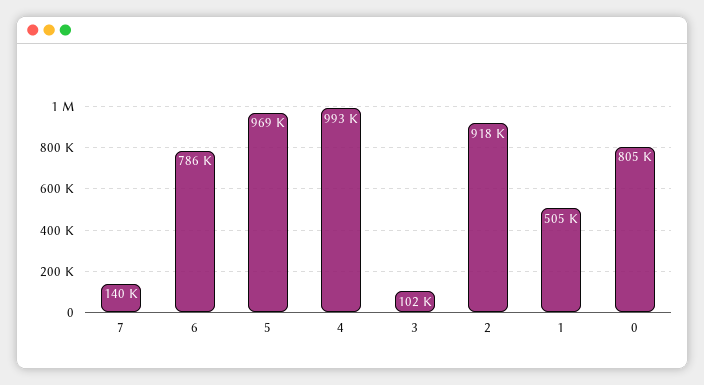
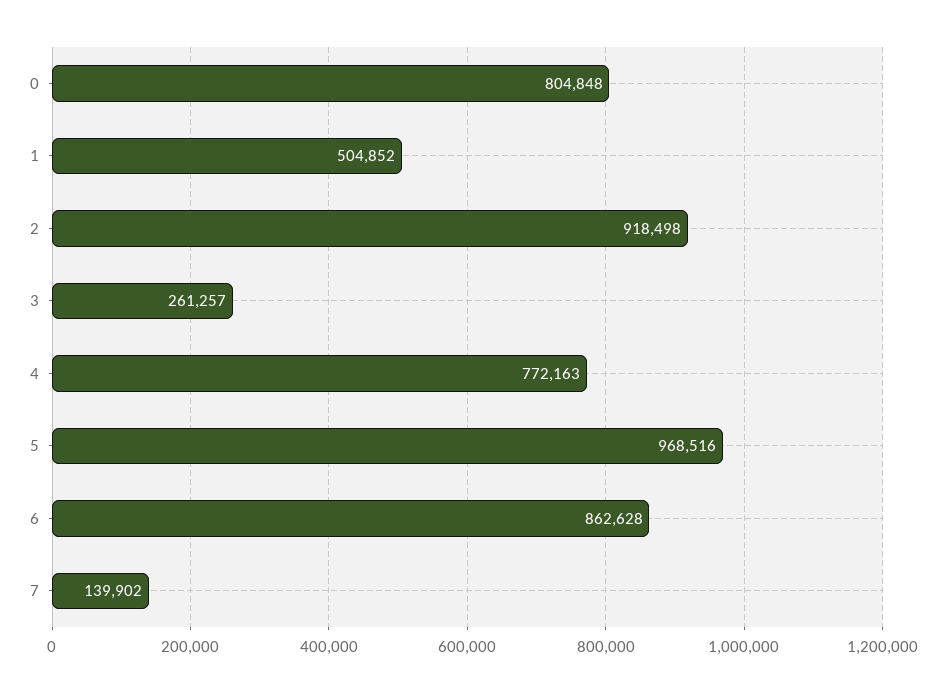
6: 786000 -> 862628
4: 993000 -> 772163
3: 102000 -> 261257

